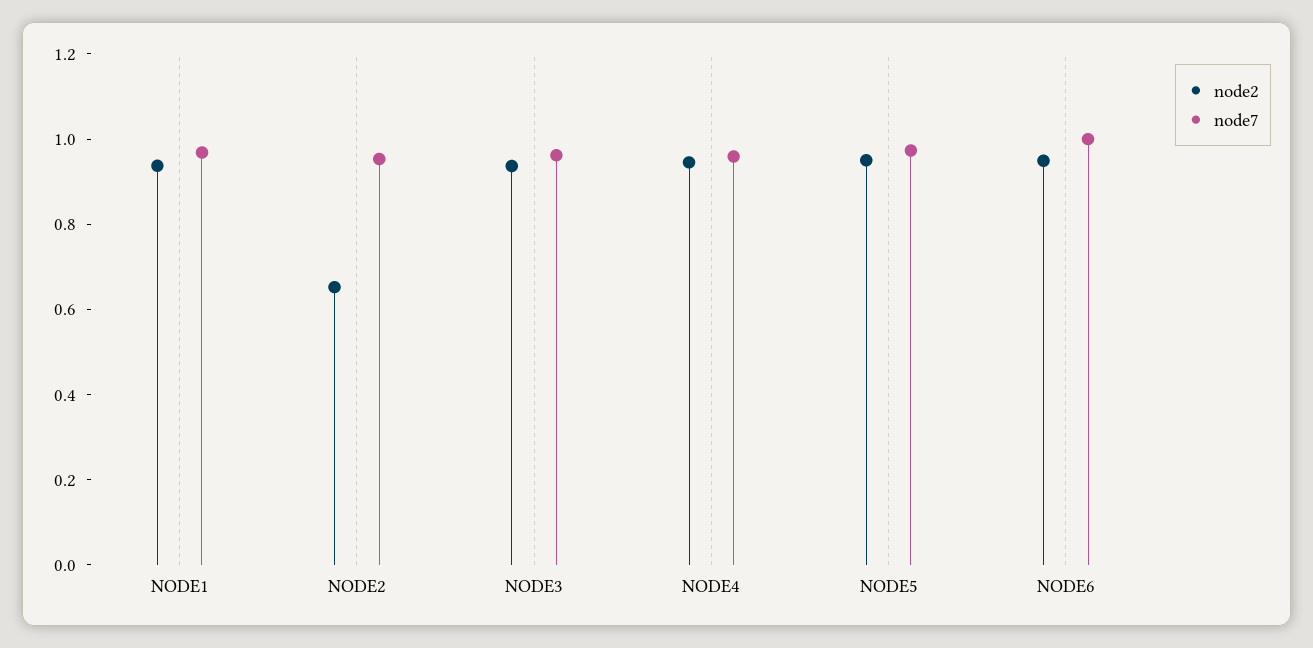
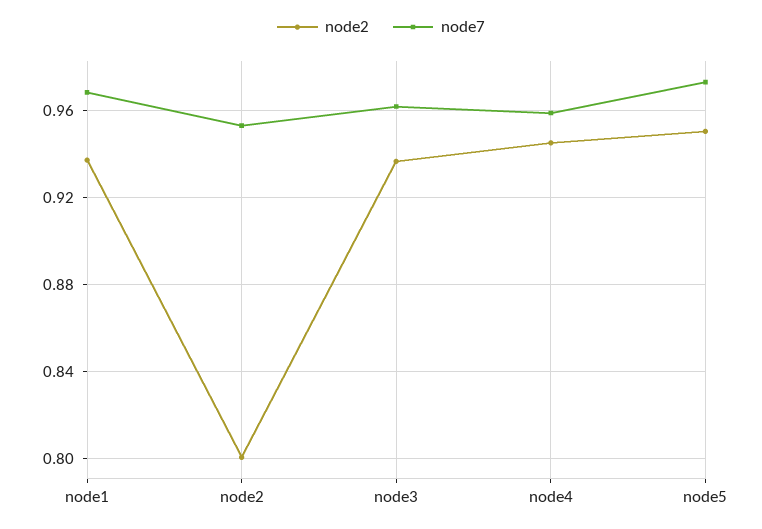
node2, NODE2: 0.65 -> 0.8
node2, NODE6: 0.95 -> none
node7, NODE6: 1 -> none

